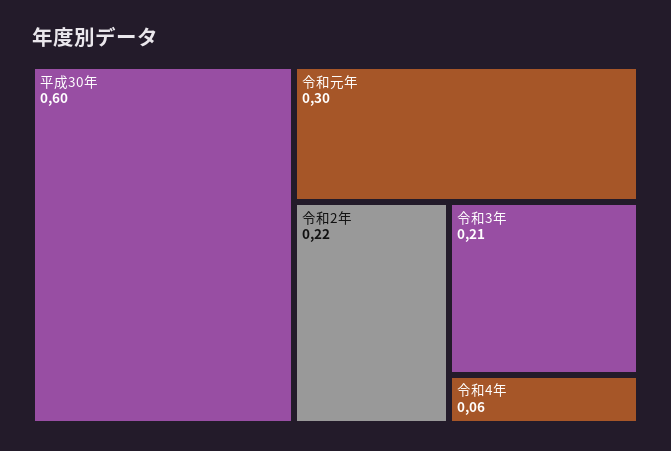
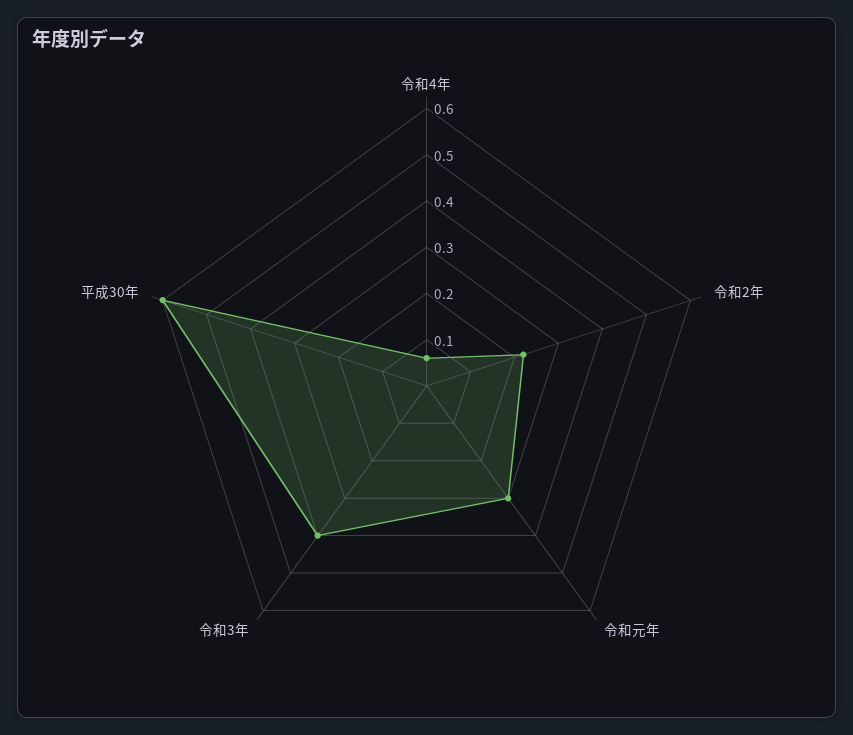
令和3年: 0.21 -> 0.4

